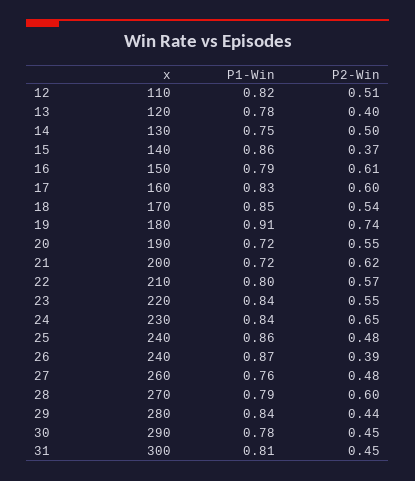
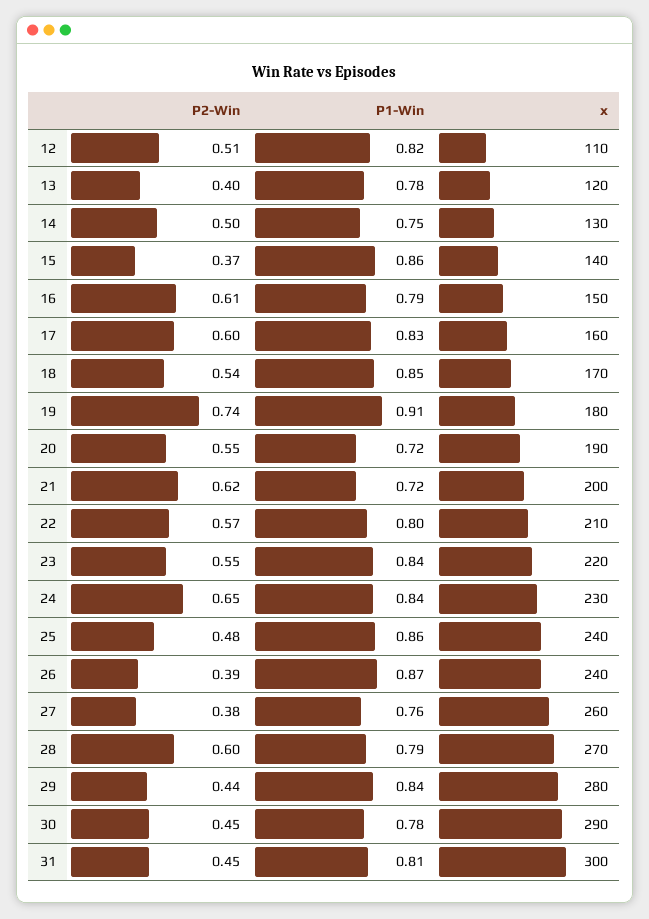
P2-Win, 27: 0.48 -> 0.38

